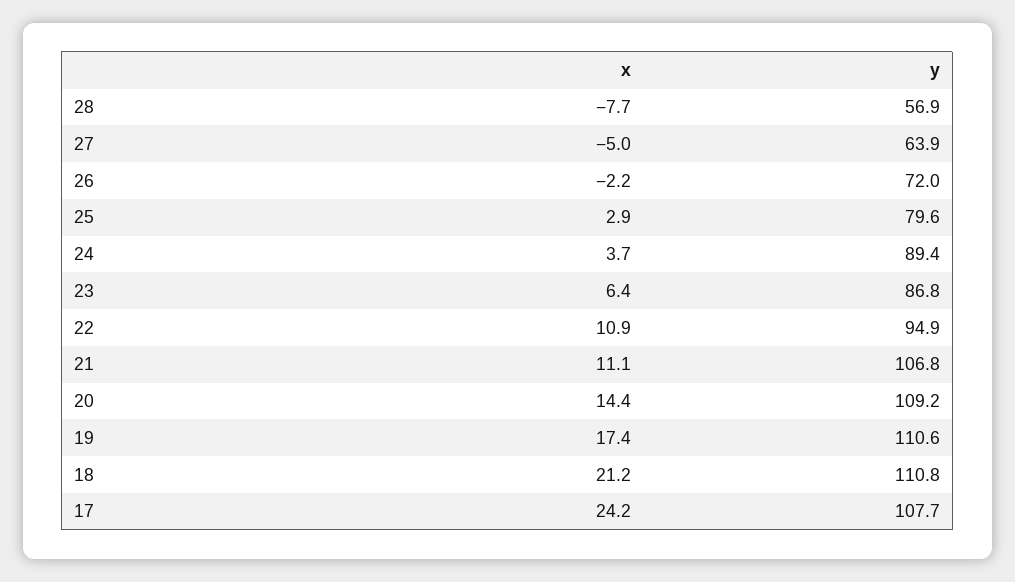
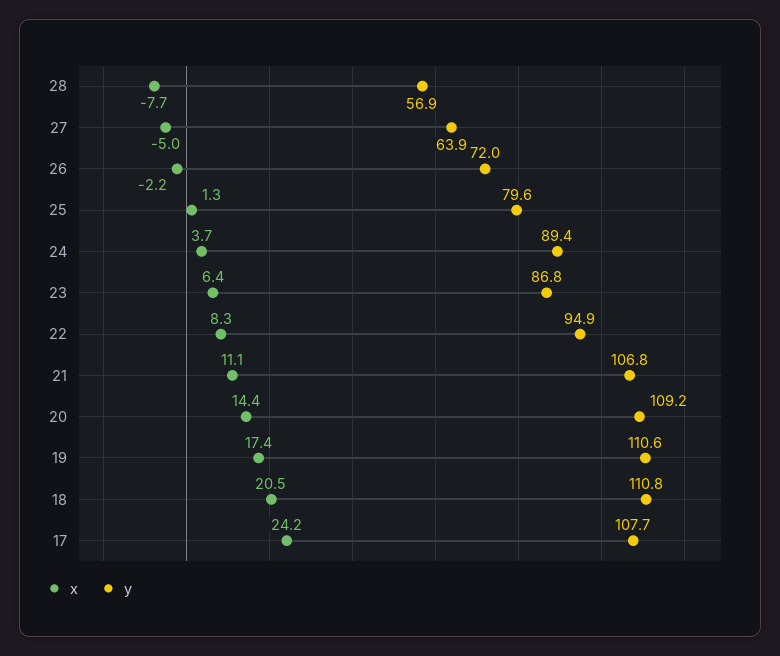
x, 25: 2.9 -> 1.3
x, 22: 10.9 -> 8.3
x, 18: 21.2 -> 20.5

